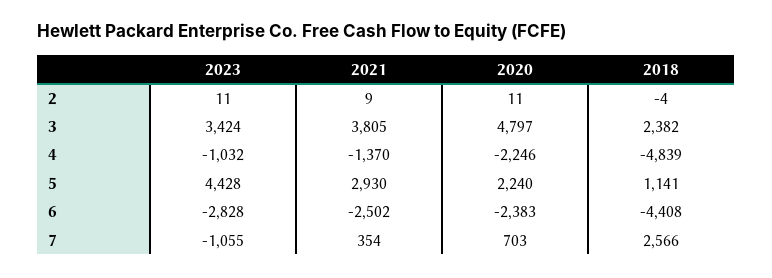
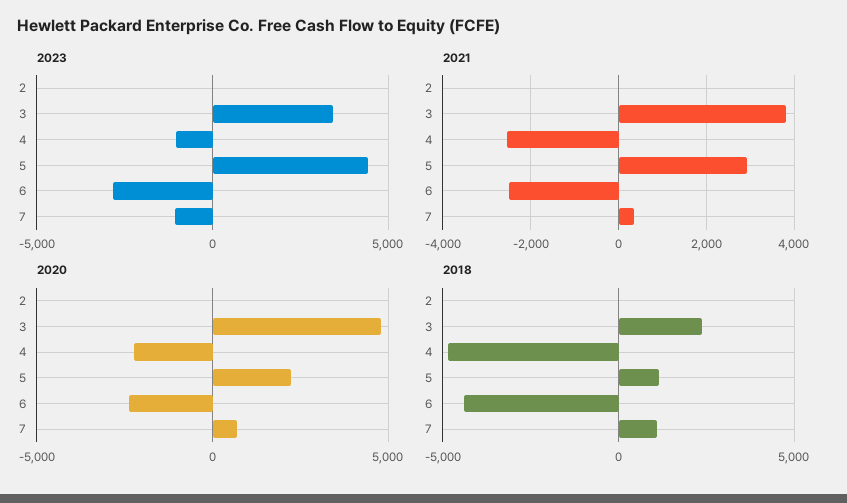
2021, 4: -1370 -> -2600
2018, 7: 2566 -> 1000

